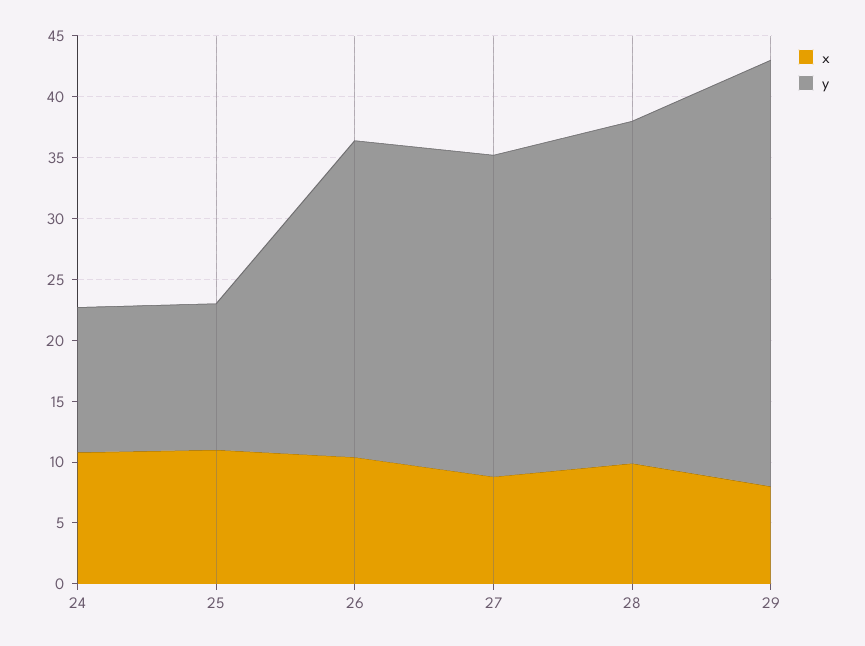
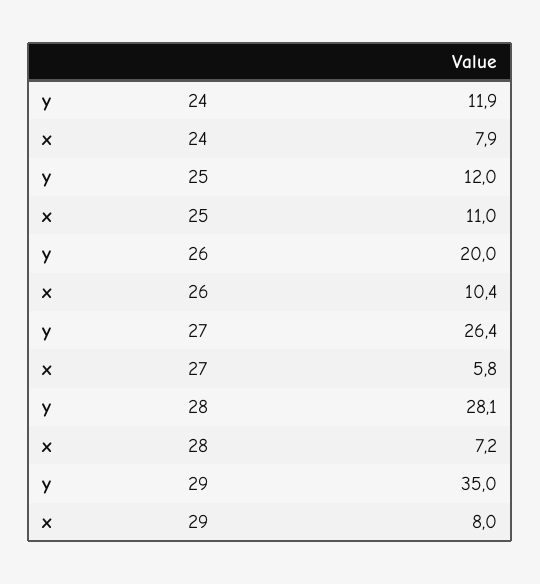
x, 24: 11 -> 7.9
y, 26: 26 -> 20
x, 27: 9 -> 5.8
x, 28: 10 -> 7.2

